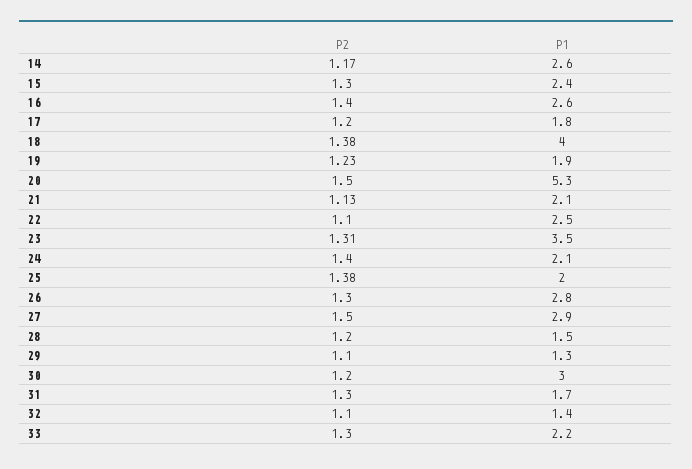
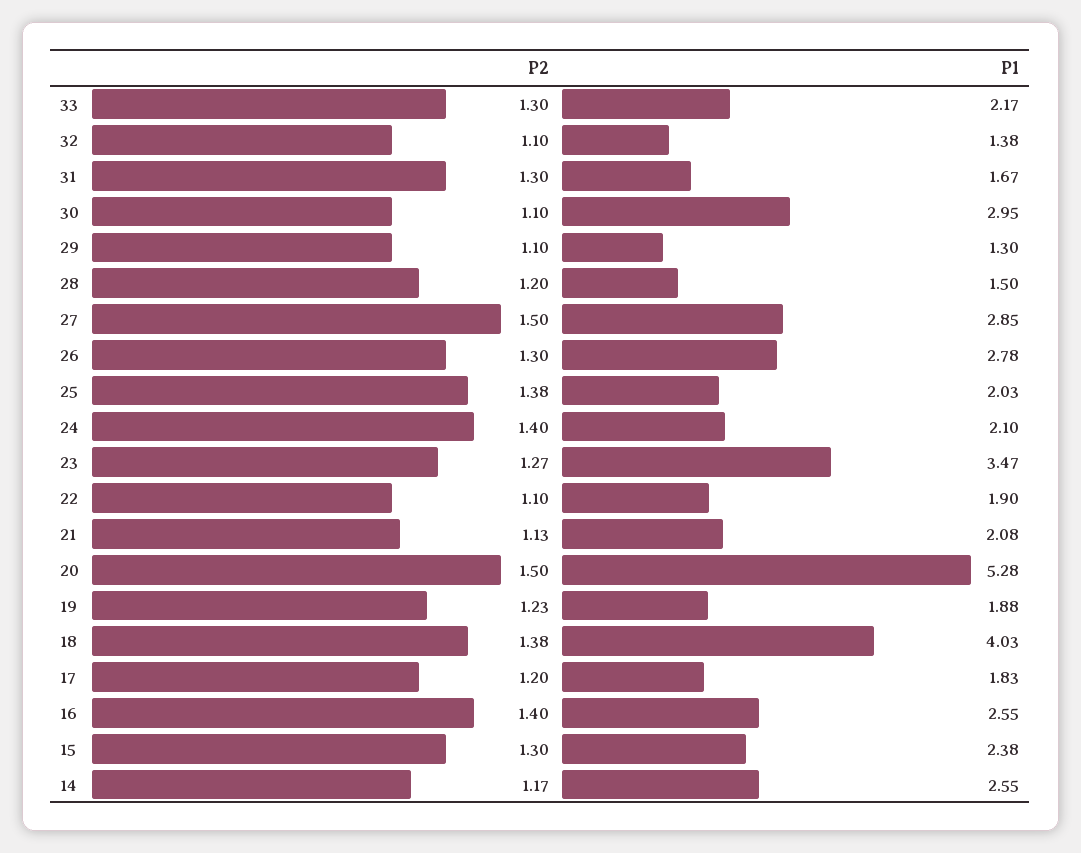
P1, 22: 2.5 -> 1.9
P2, 23: 1.31 -> 1.27
P2, 30: 1.2 -> 1.1

